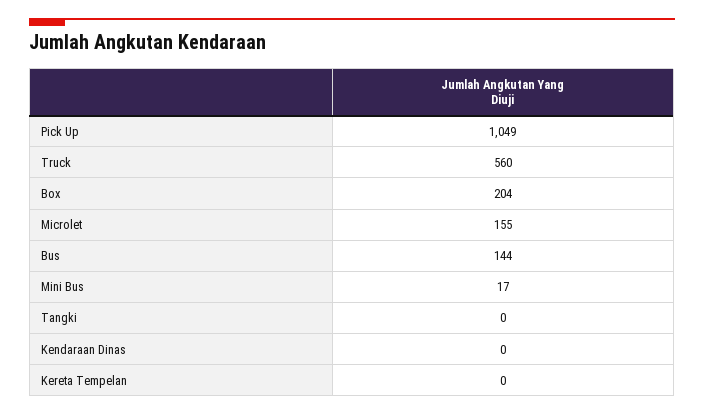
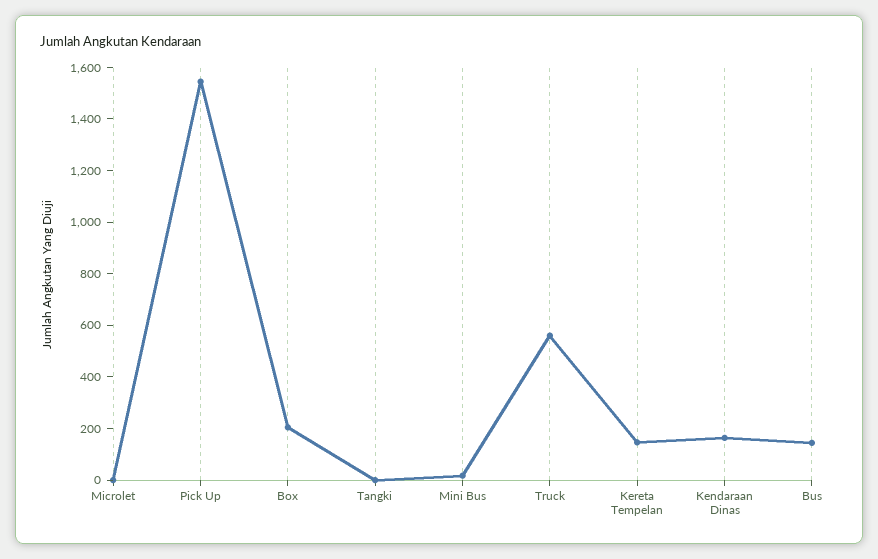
Pick Up: 1049 -> 1550
Microlet: 155 -> 0
Kendaraan Dinas: 0 -> 150
Kereta Tempelan: 0 -> 150

